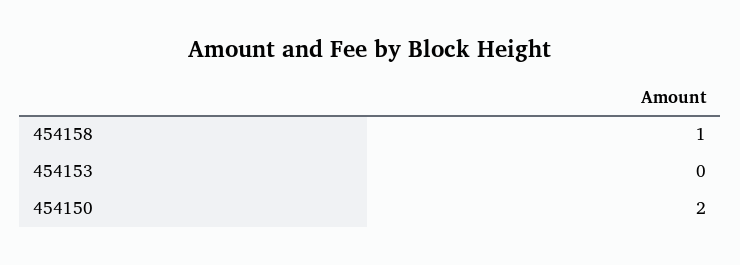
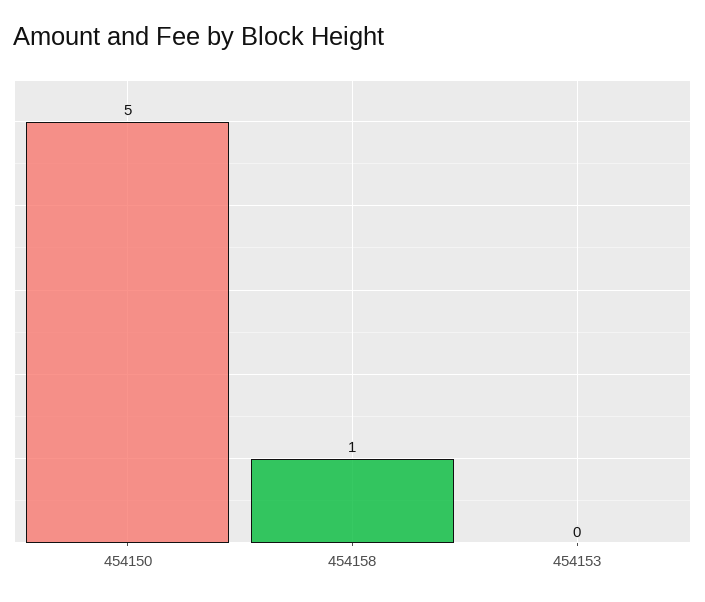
454150: 2 -> 5

